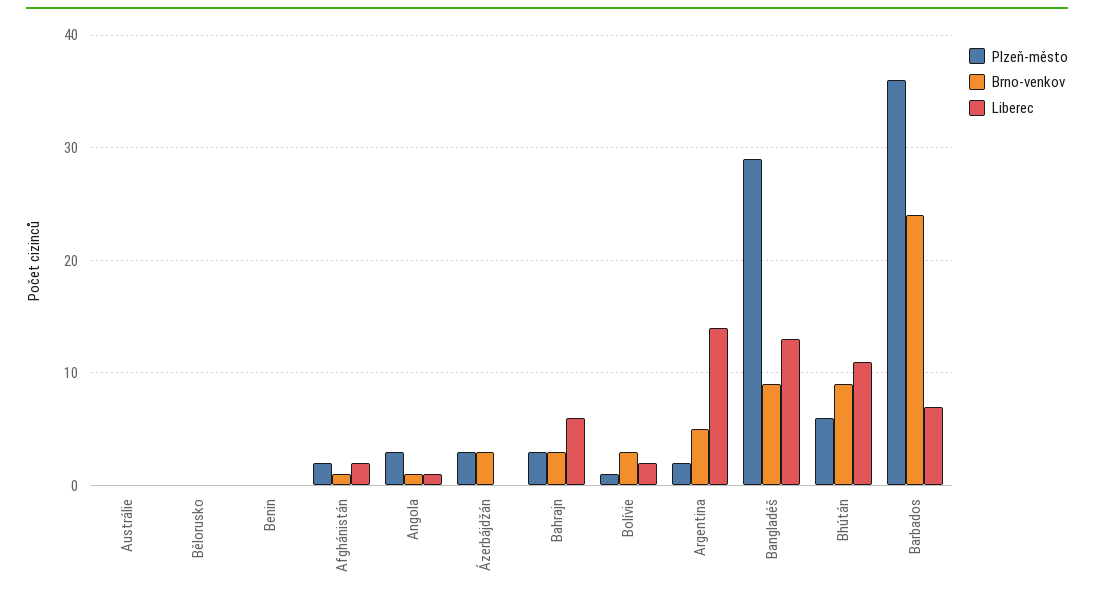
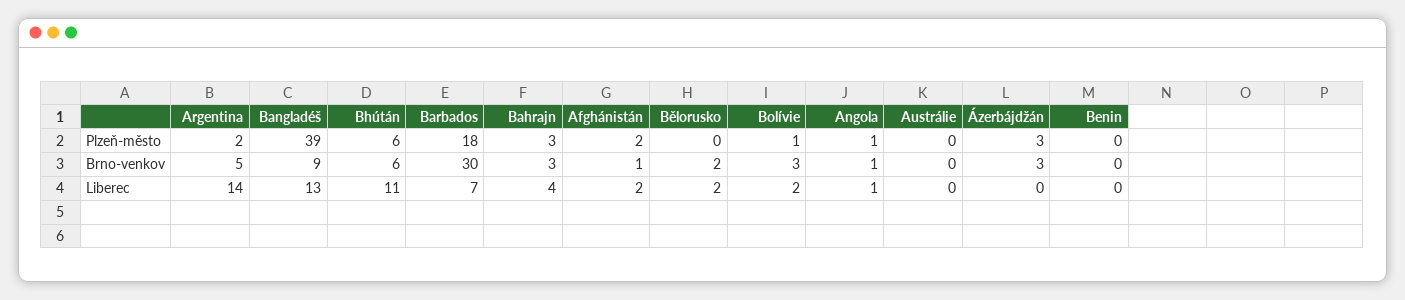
Brno-venkov, Bělorusko: 0 -> 2
Liberec, Bělorusko: 0 -> 2
Plzeň-město, Angola: 3 -> 1
Liberec, Bahrajn: 6 -> 4
Plzeň-město, Bangladéš: 29 -> 39
Brno-venkov, Bhútán: 9 -> 6
Plzeň-město, Barbados: 36 -> 18
Brno-venkov, Barbados: 24 -> 30

